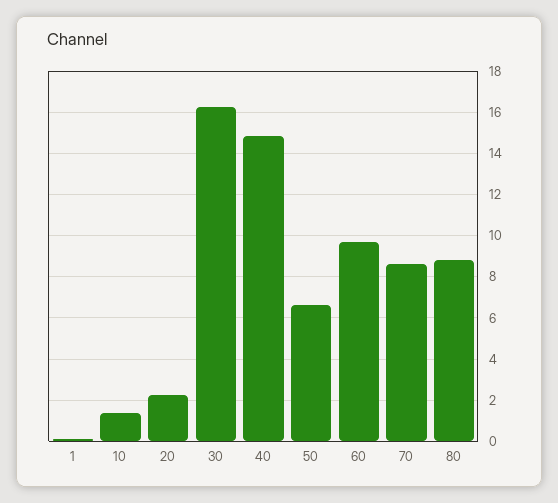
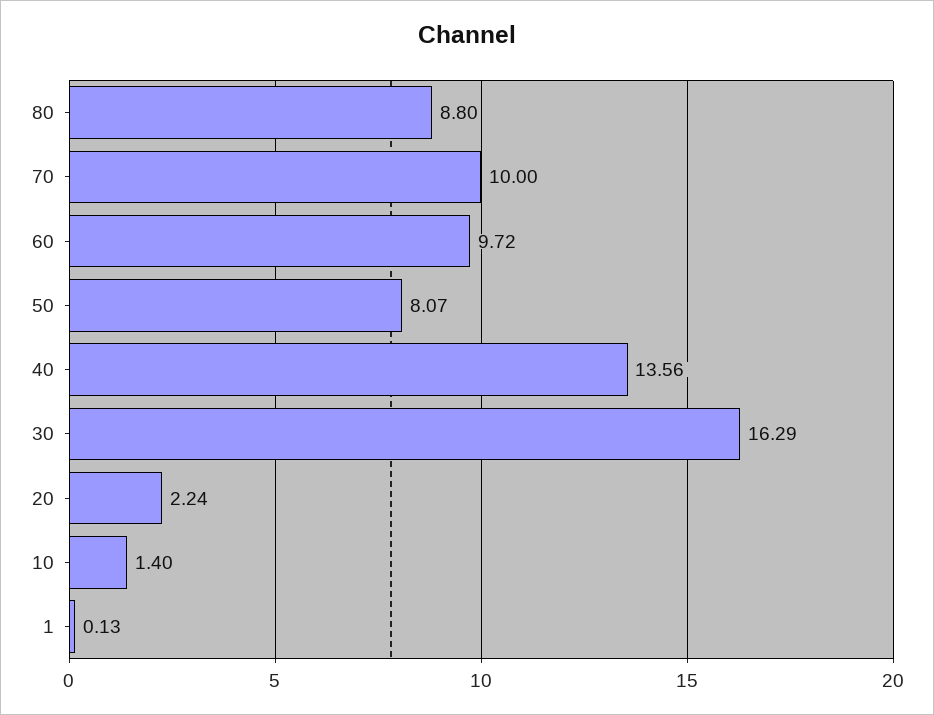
40: 15 -> 13.56
50: 6.5 -> 8.07
70: 8.5 -> 10

